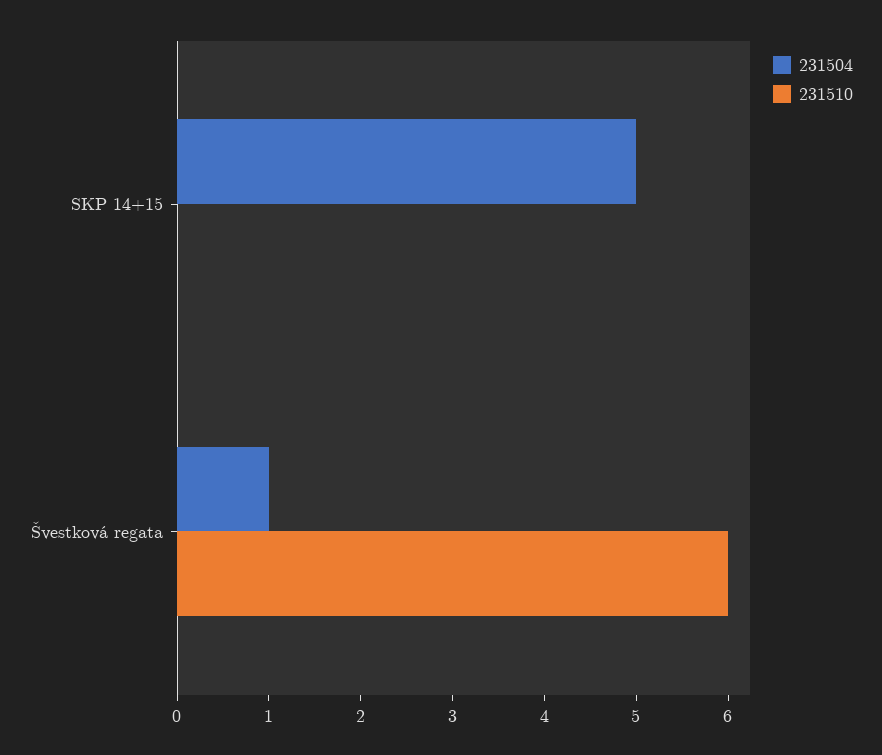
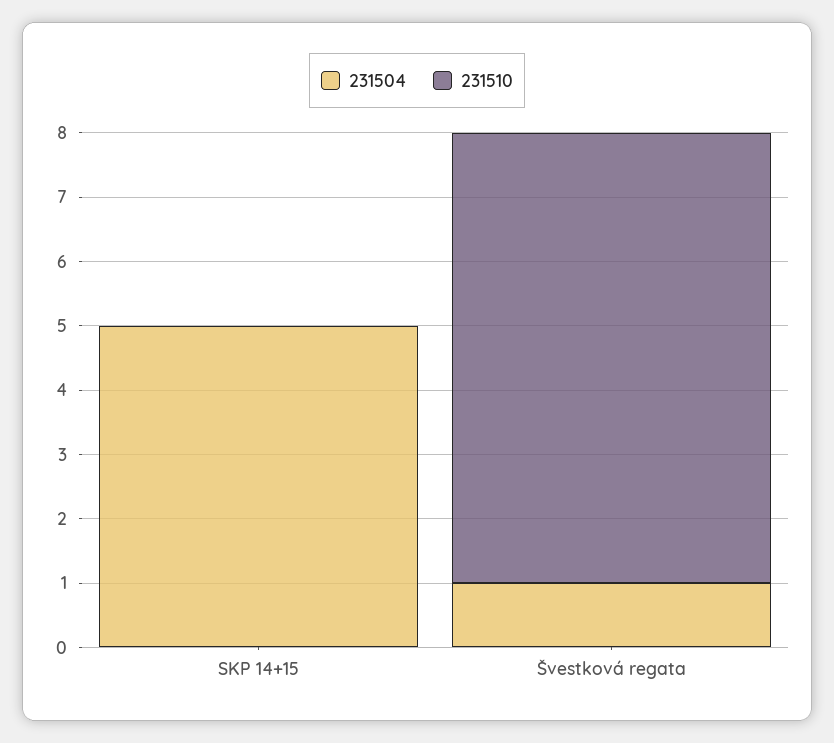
231510, Švestková regata: 6 -> 7

